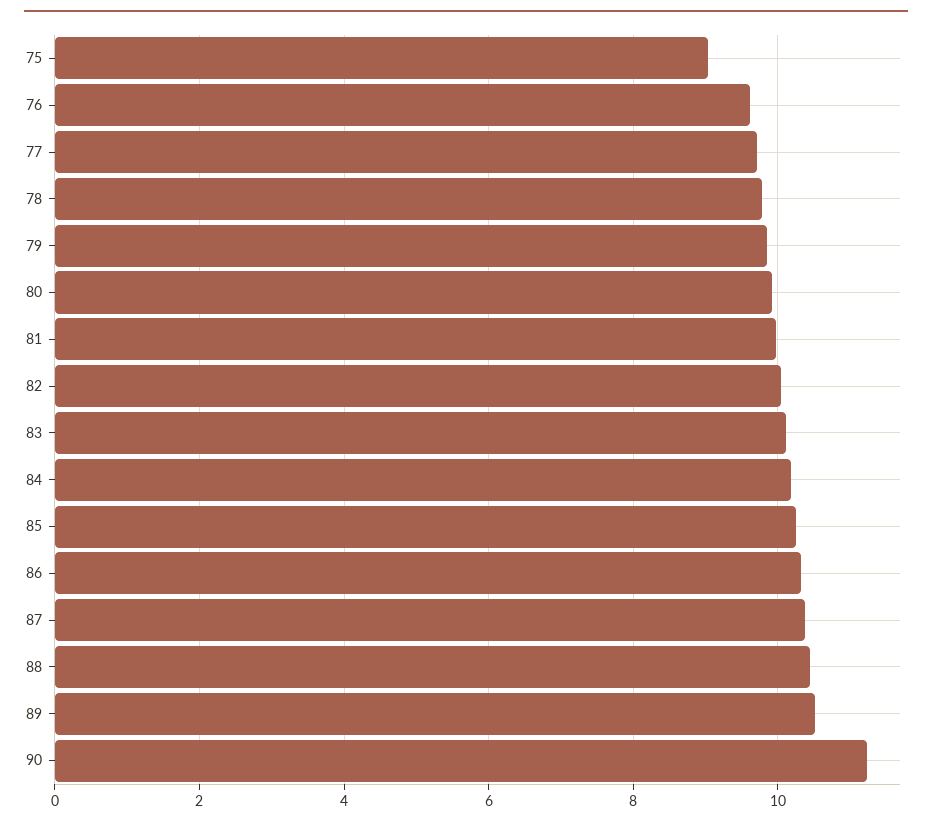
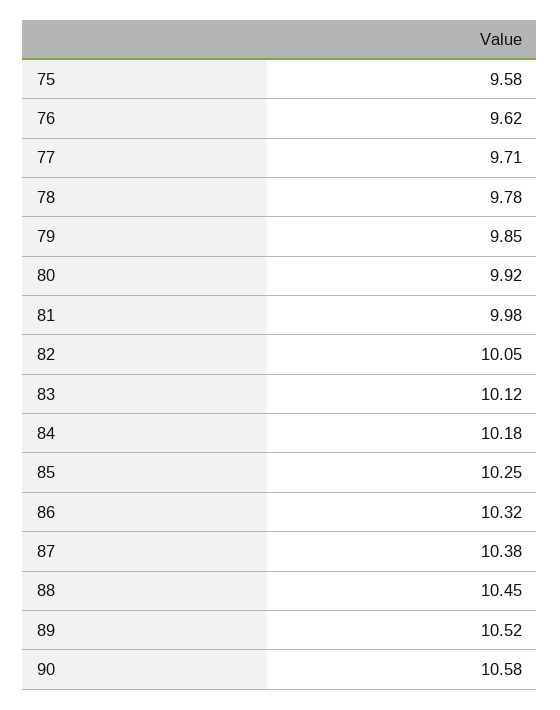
75: 9 -> 9.58
90: 11.2 -> 10.58

